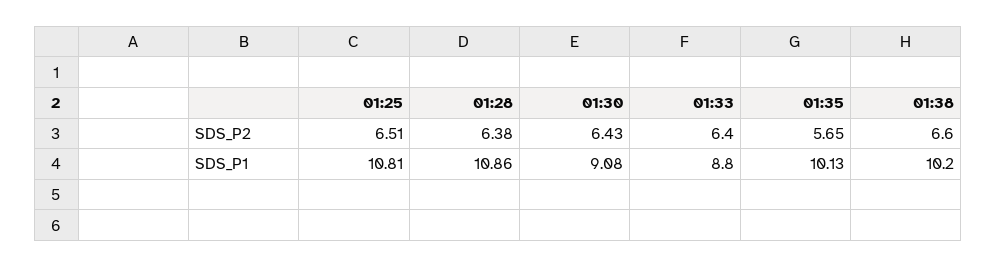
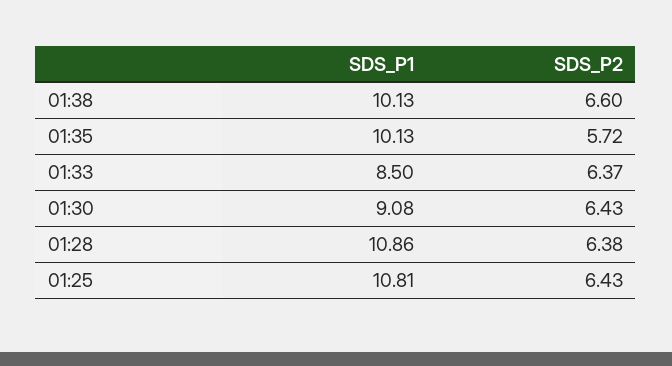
01:25, SDS_P2: 6.51 -> 6.43
01:33, SDS_P2: 6.4 -> 6.37
01:35, SDS_P2: 5.65 -> 5.72
01:33, SDS_P1: 8.8 -> 8.5
01:38, SDS_P1: 10.2 -> 10.13

